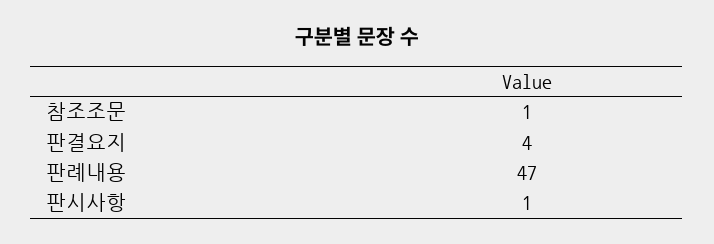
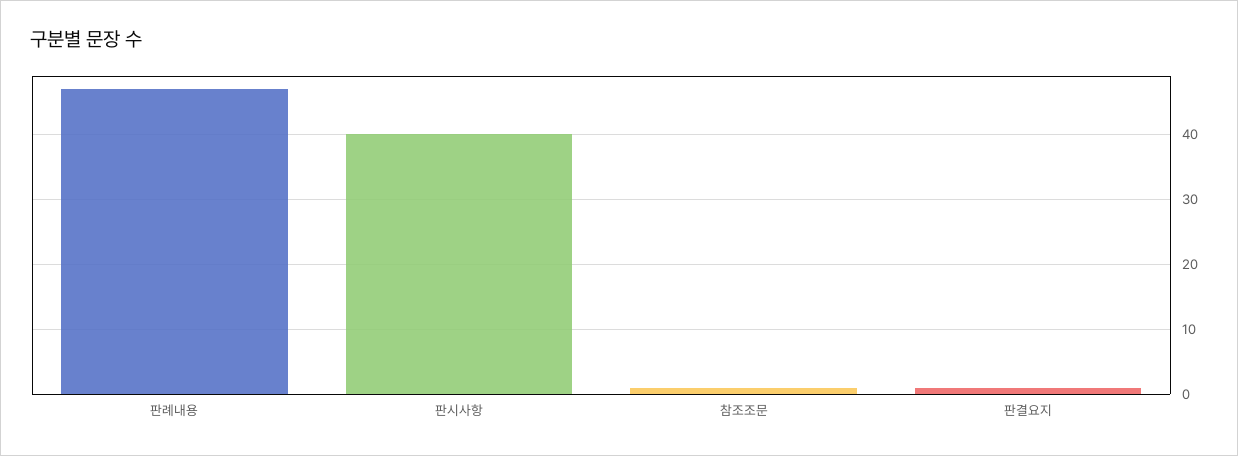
판결요지: 4 -> 1
판시사항: 1 -> 40

